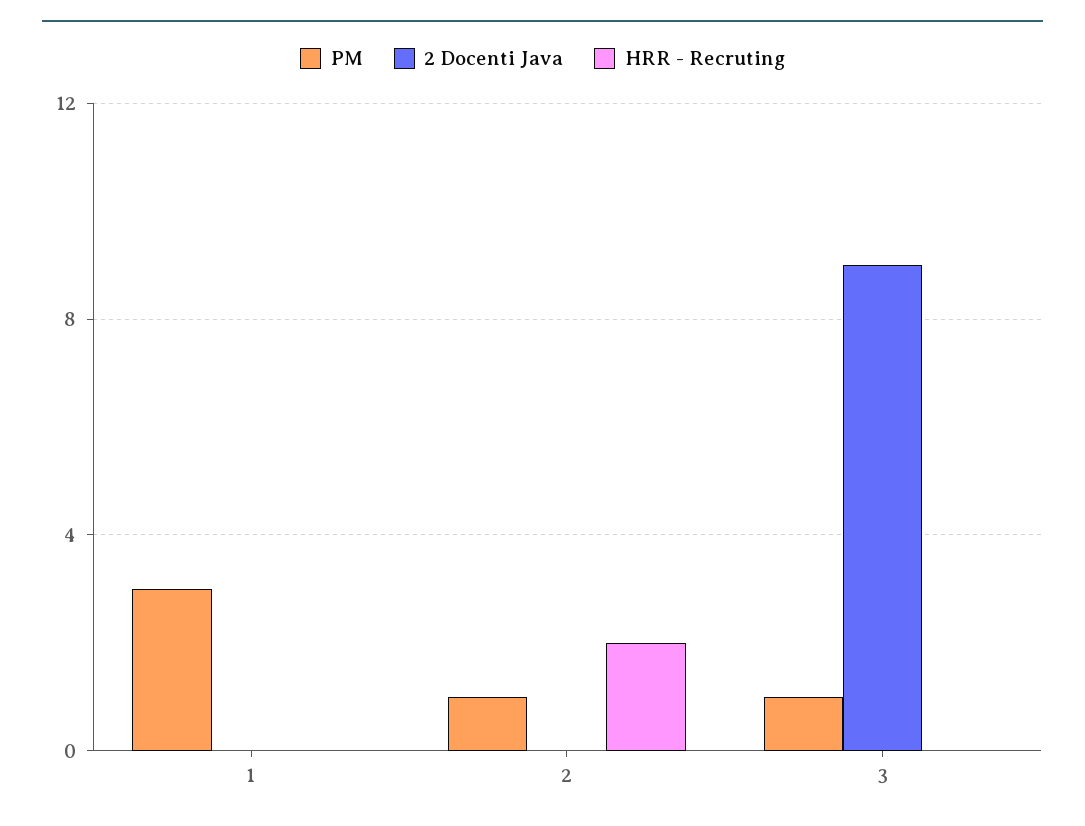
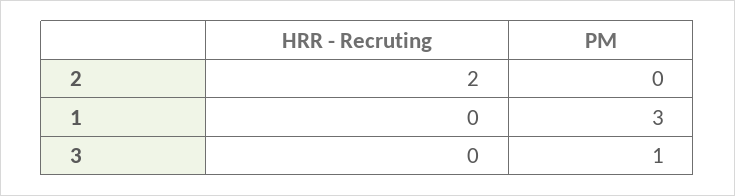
2 Docenti Java, 1: 0 -> none
PM, 2: 1 -> 0
2 Docenti Java, 2: 0 -> none
2 Docenti Java, 3: 9 -> none

